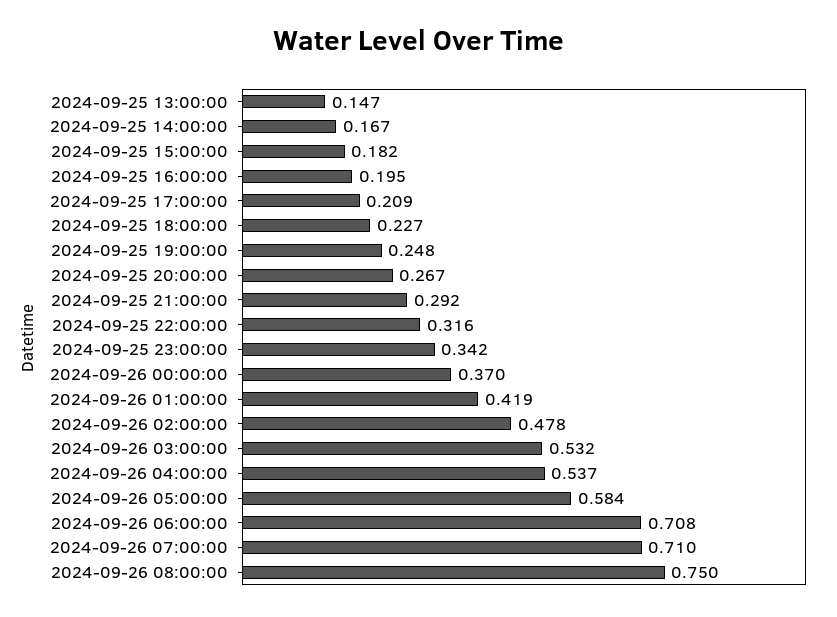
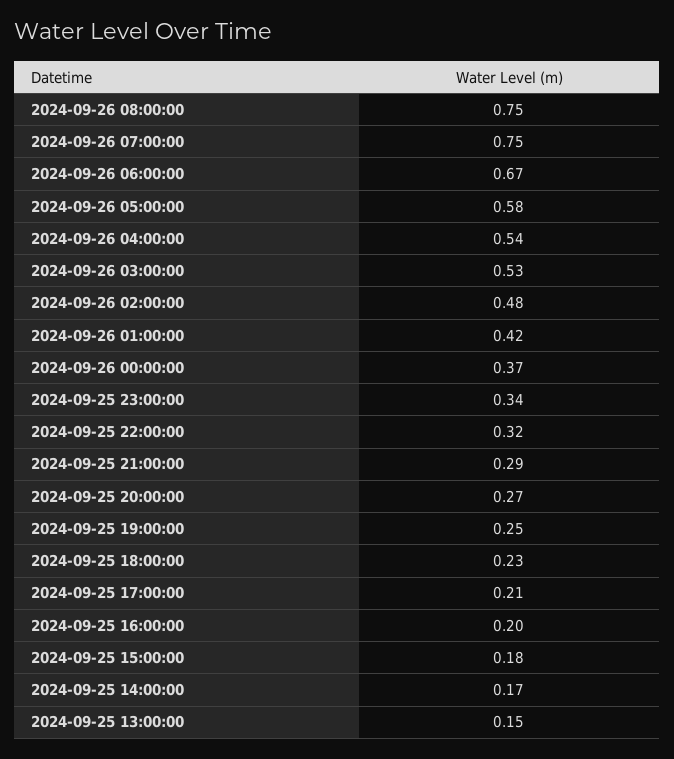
2024-09-26 06:00:00: 0.708 -> 0.67
2024-09-26 07:00:00: 0.71 -> 0.75

